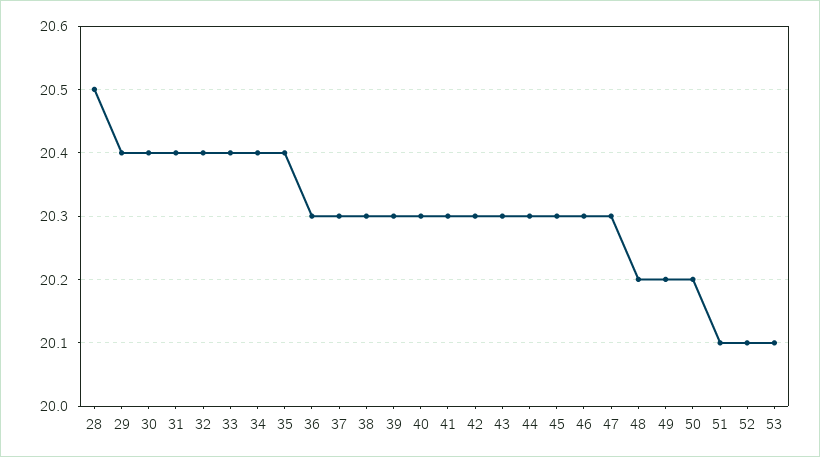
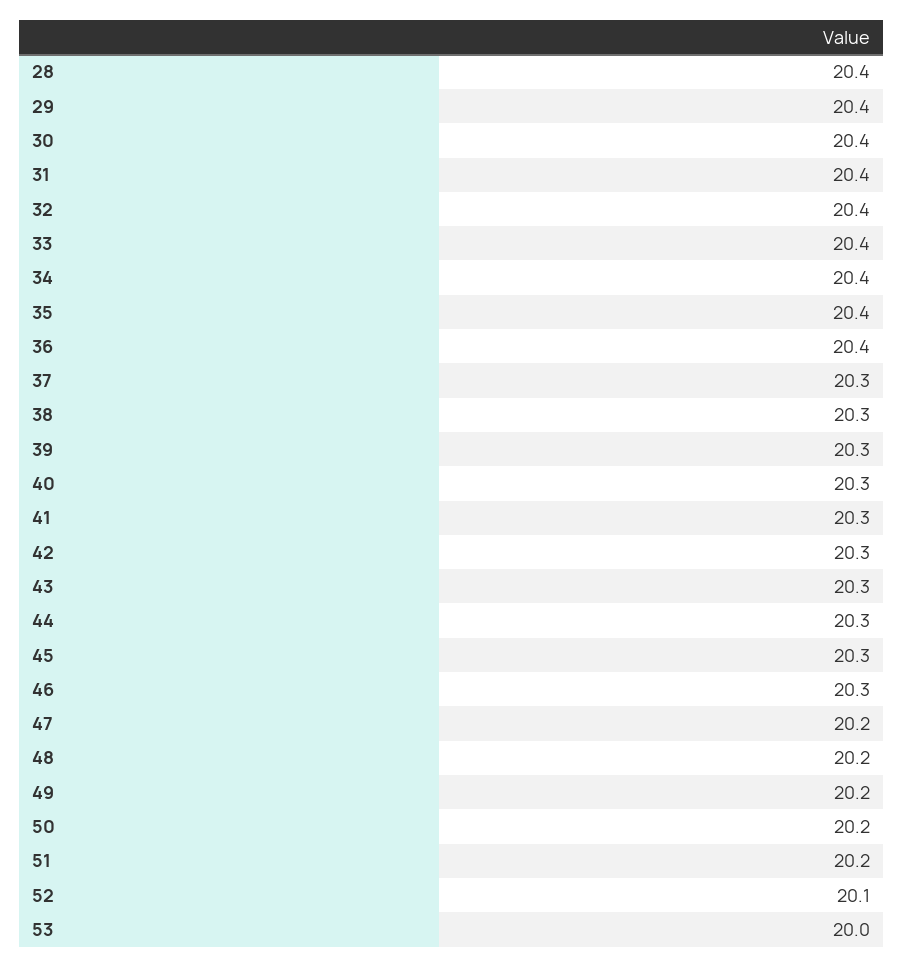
28: 20.5 -> 20.4
36: 20.3 -> 20.4
47: 20.3 -> 20.2
51: 20.1 -> 20.2
53: 20.1 -> 20

